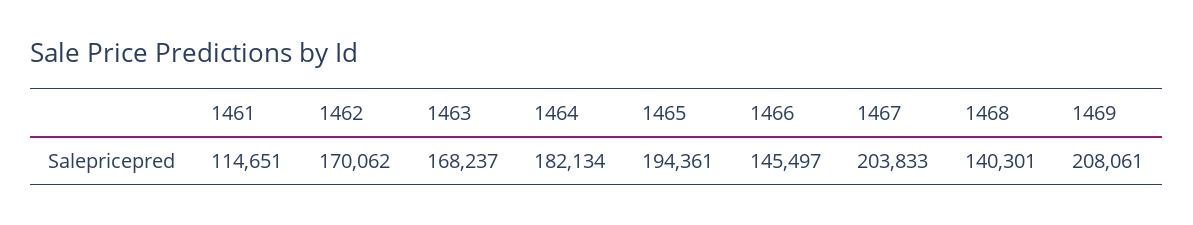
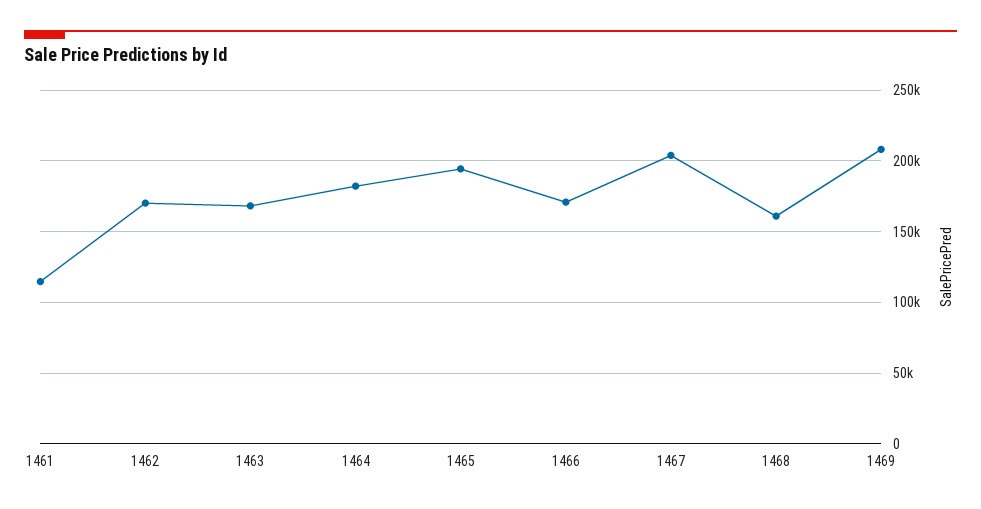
1466: 145497 -> 170000
1468: 140301 -> 160000

